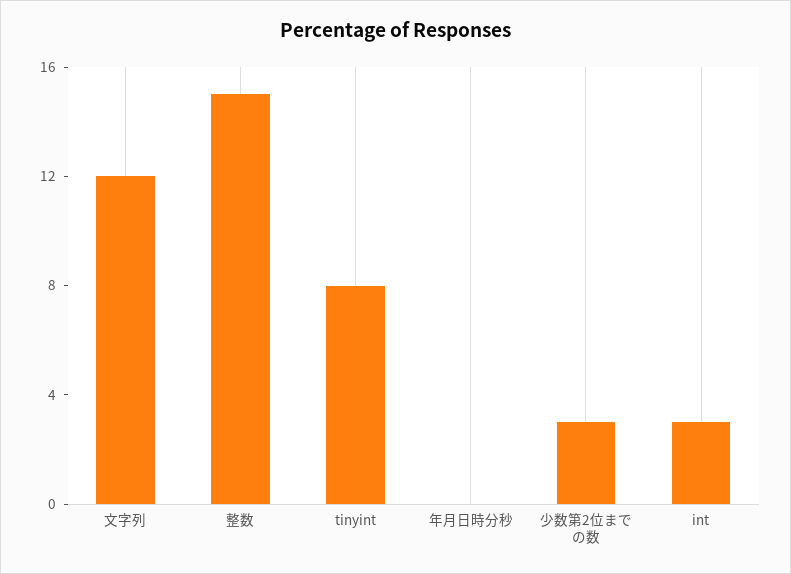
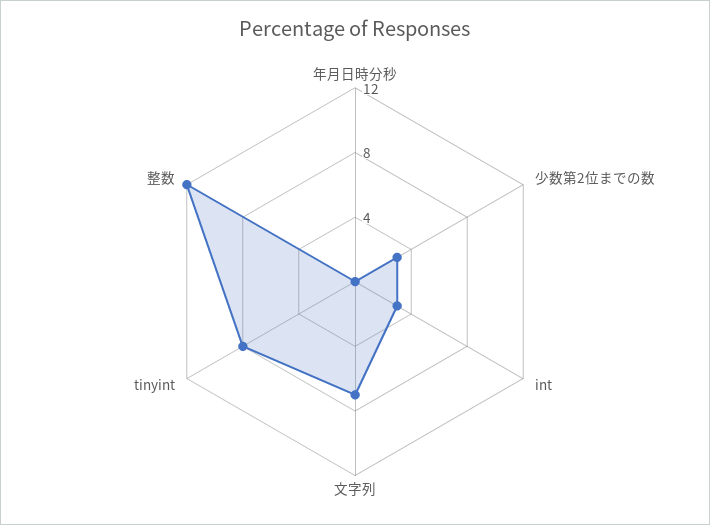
文字列: 12 -> 7
整数: 15 -> 12

